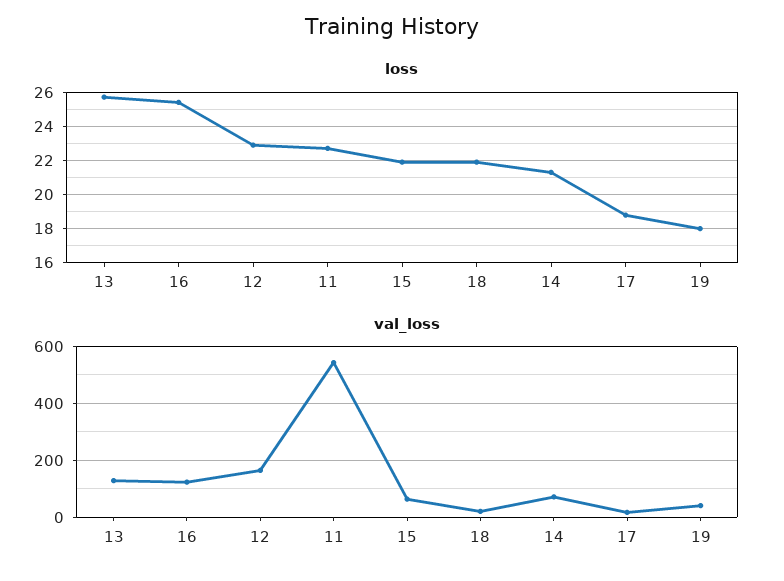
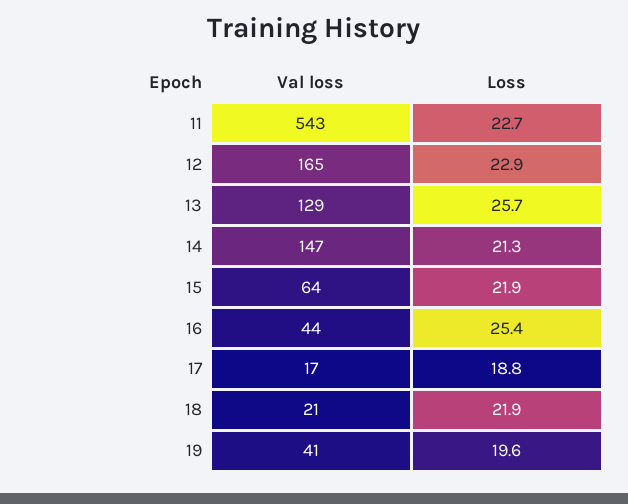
loss, 19: 18 -> 19.6
val_loss, 16: 125 -> 44
val_loss, 14: 75 -> 147

